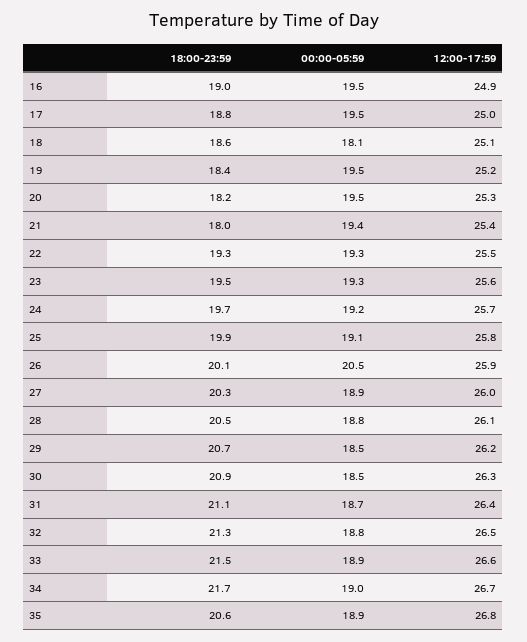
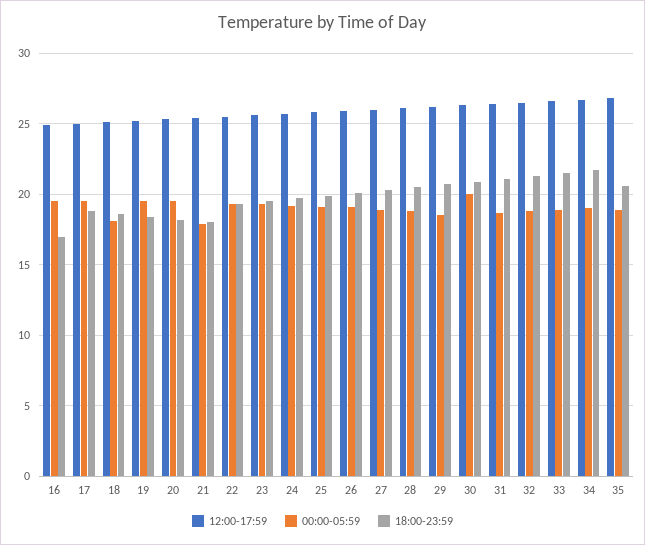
18:00-23:59, 16: 19 -> 17
00:00-05:59, 21: 19.4 -> 18
00:00-05:59, 26: 20.5 -> 19
00:00-05:59, 30: 18.5 -> 20

